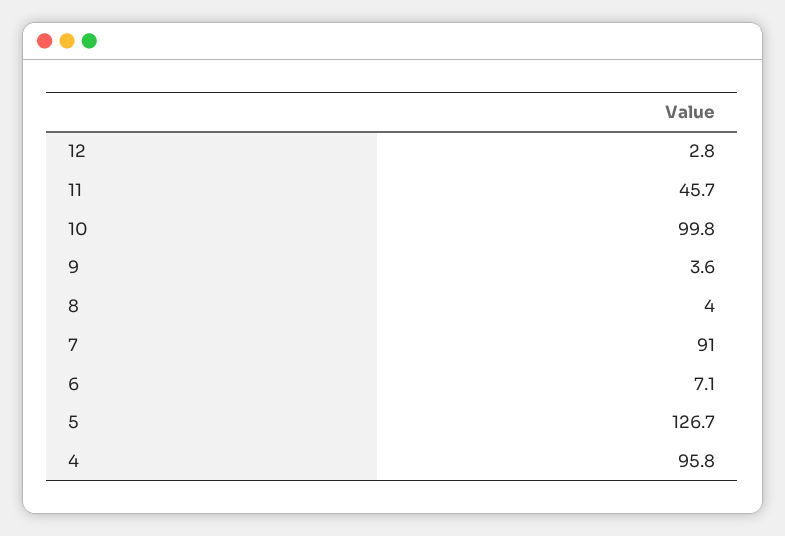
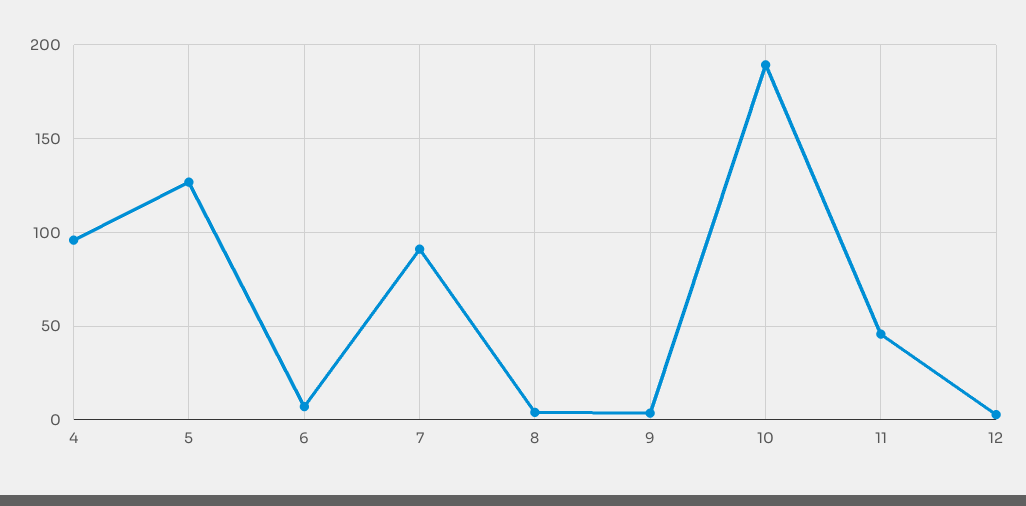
10: 99.8 -> 190

